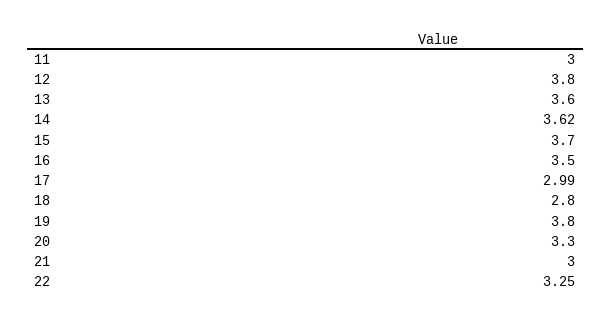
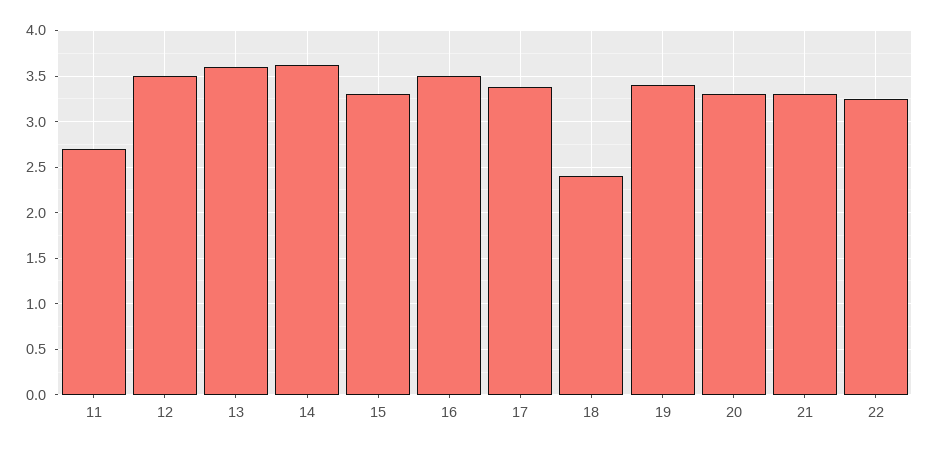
11: 3 -> 2.7
12: 3.8 -> 3.5
15: 3.7 -> 3.3
17: 2.99 -> 3.4
18: 2.8 -> 2.4
19: 3.8 -> 3.4
21: 3 -> 3.3

